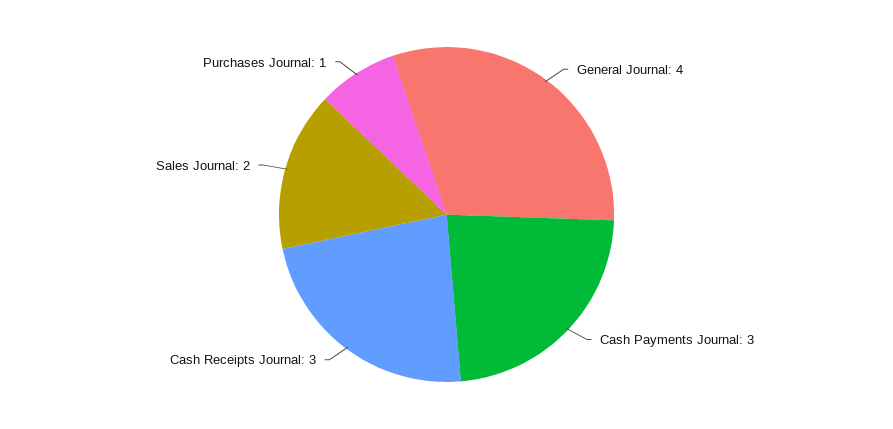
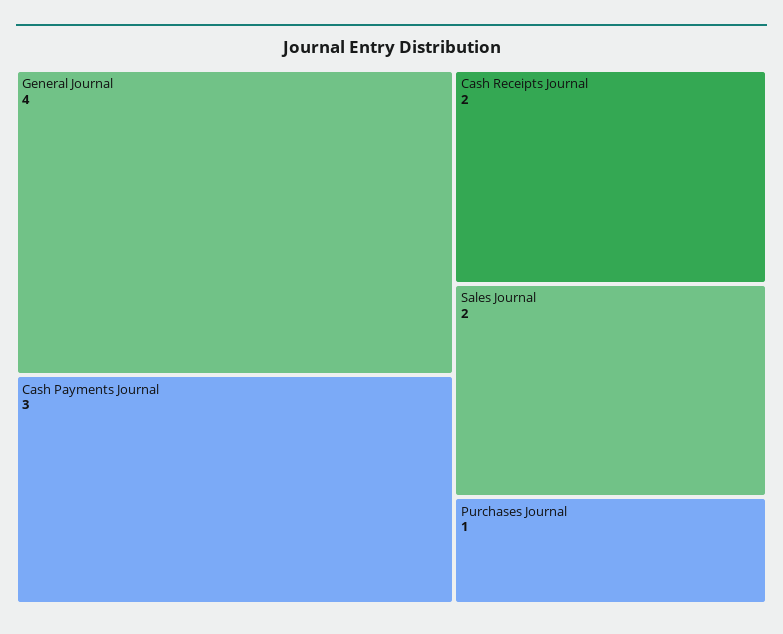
Cash Receipts Journal: 3 -> 2

